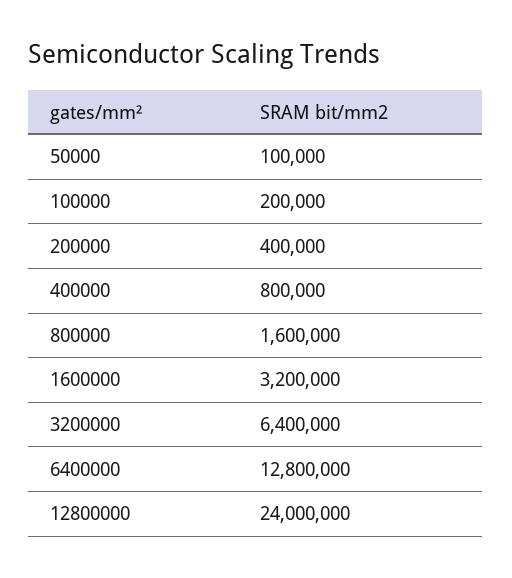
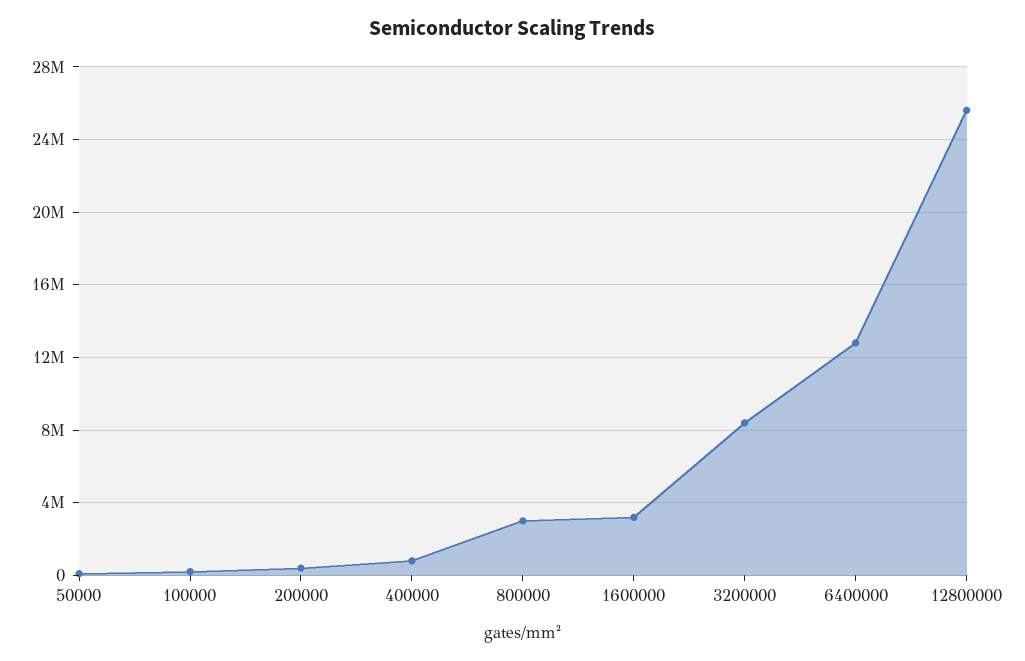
800000: 1600000 -> 3000000
3200000: 6400000 -> 8500000
12800000: 24000000 -> 25500000

